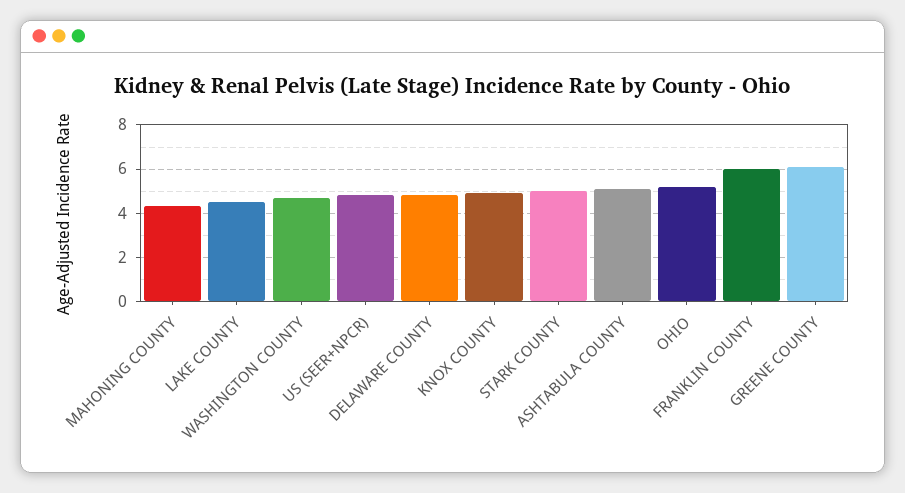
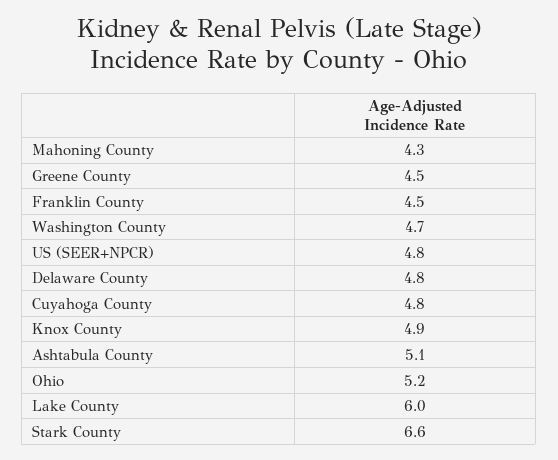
LAKE COUNTY: 4.5 -> 6
STARK COUNTY: 5 -> 6.6
FRANKLIN COUNTY: 6 -> 4.5
GREENE COUNTY: 6 -> 4.5
Cuyahoga County: none -> 4.8

